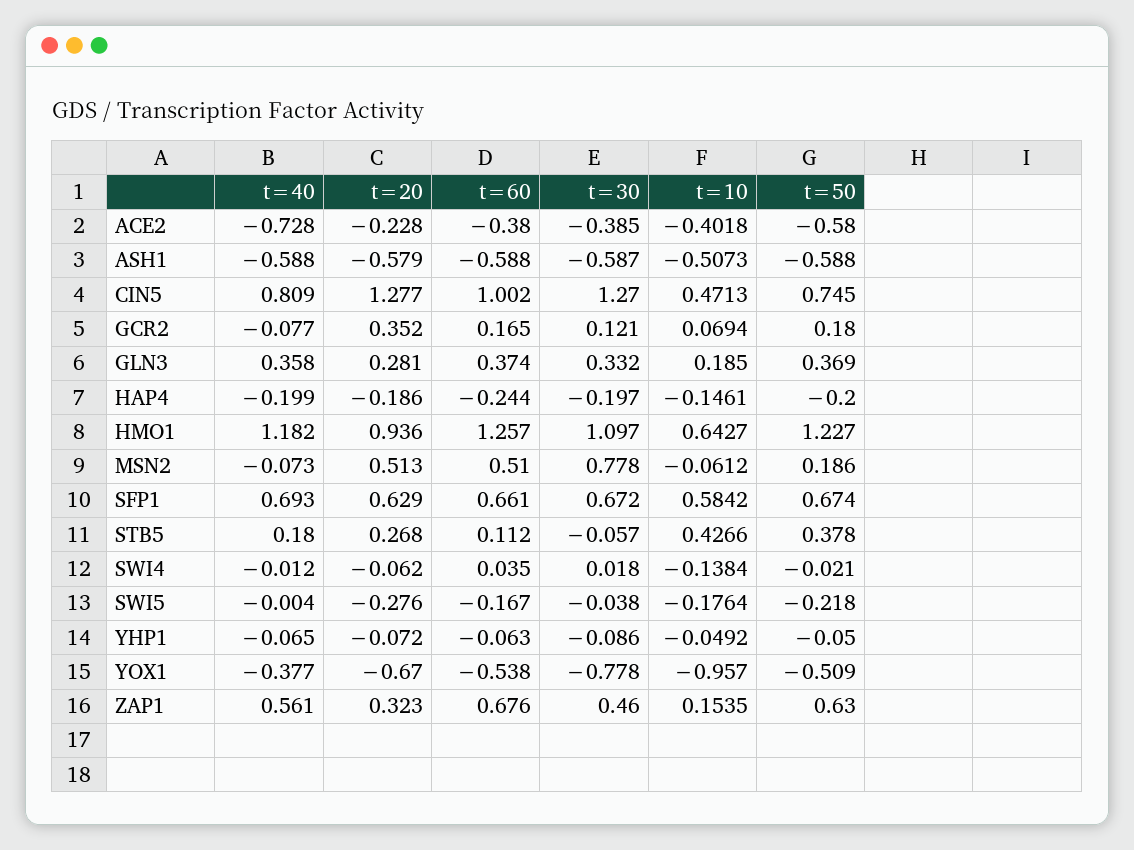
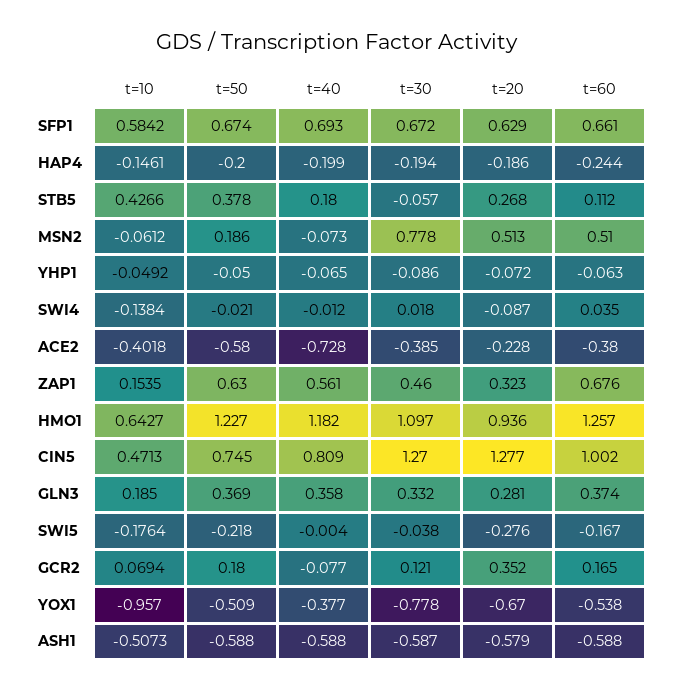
t=30, HAP4: -0.197 -> -0.194
t=20, SWI4: -0.062 -> -0.087

